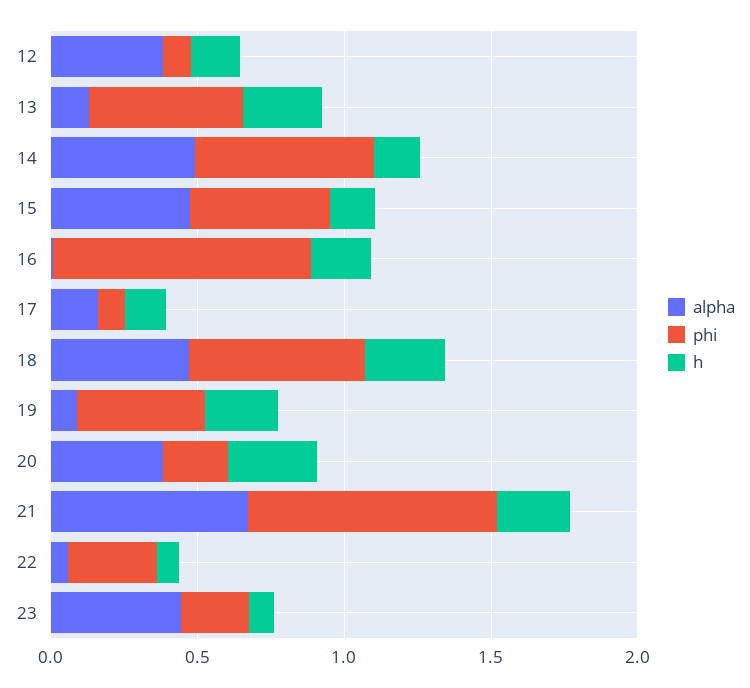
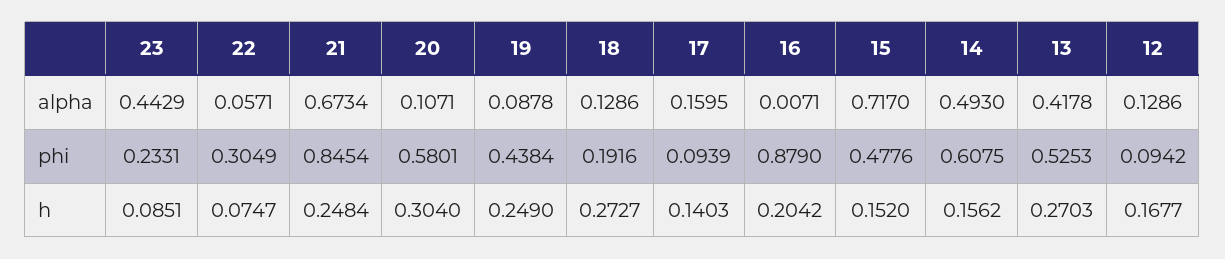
alpha, 12: 0.4 -> 0.1286
alpha, 13: 0.1 -> 0.4178
alpha, 15: 0.5 -> 0.717
alpha, 18: 0.5 -> 0.1286
phi, 18: 0.6 -> 0.1916
alpha, 20: 0.4 -> 0.1071
phi, 20: 0.2 -> 0.5801

